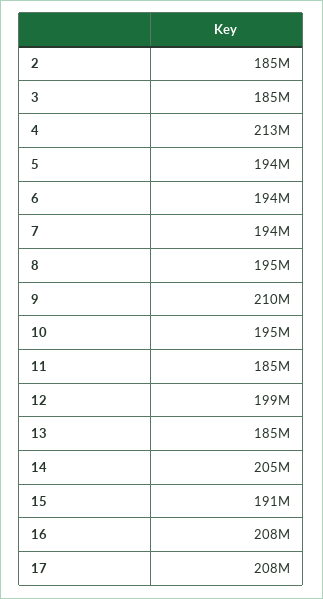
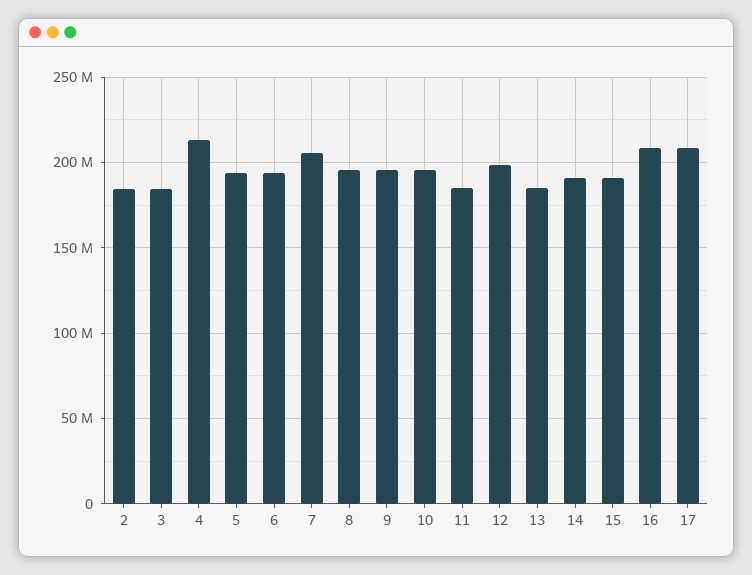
7: 194000000 -> 205000000
9: 210000000 -> 195000000
14: 205000000 -> 190000000

